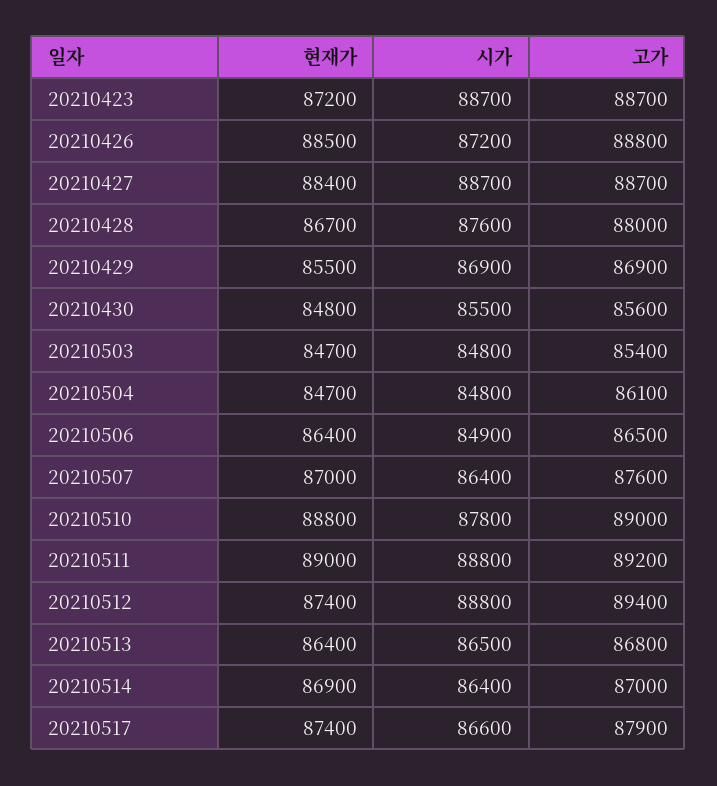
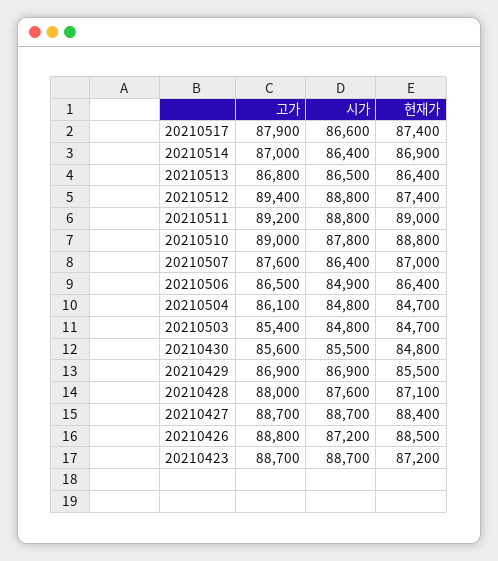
현재가, 20210428: 86700 -> 87100

